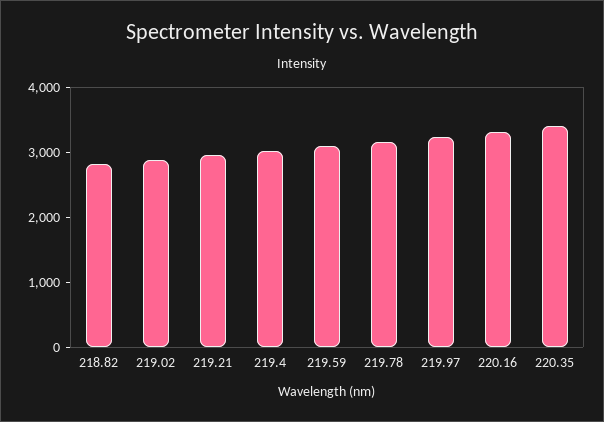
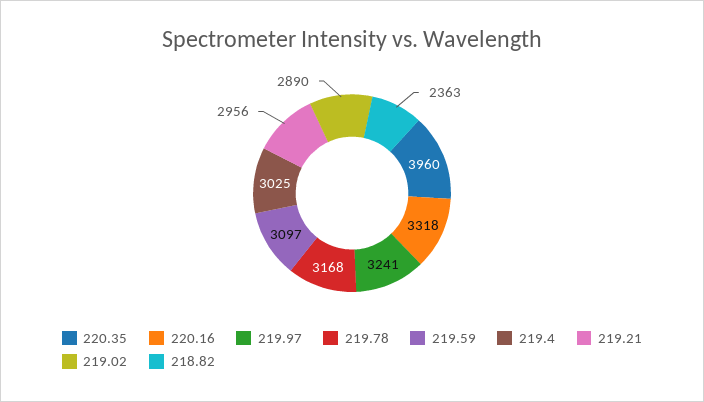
218.82: 2800 -> 2363
220.35: 3400 -> 3960

